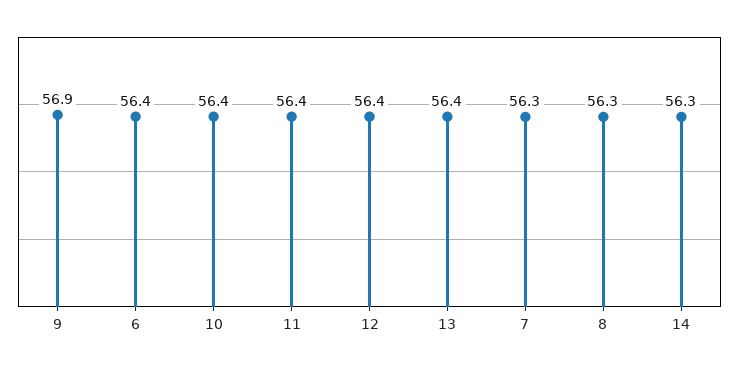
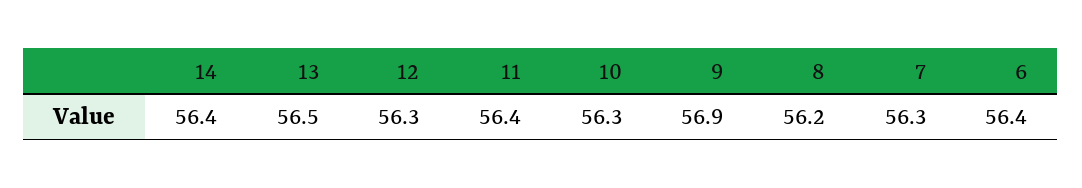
10: 56.4 -> 56.3
12: 56.4 -> 56.3
13: 56.4 -> 56.5
8: 56.3 -> 56.2
14: 56.3 -> 56.4

